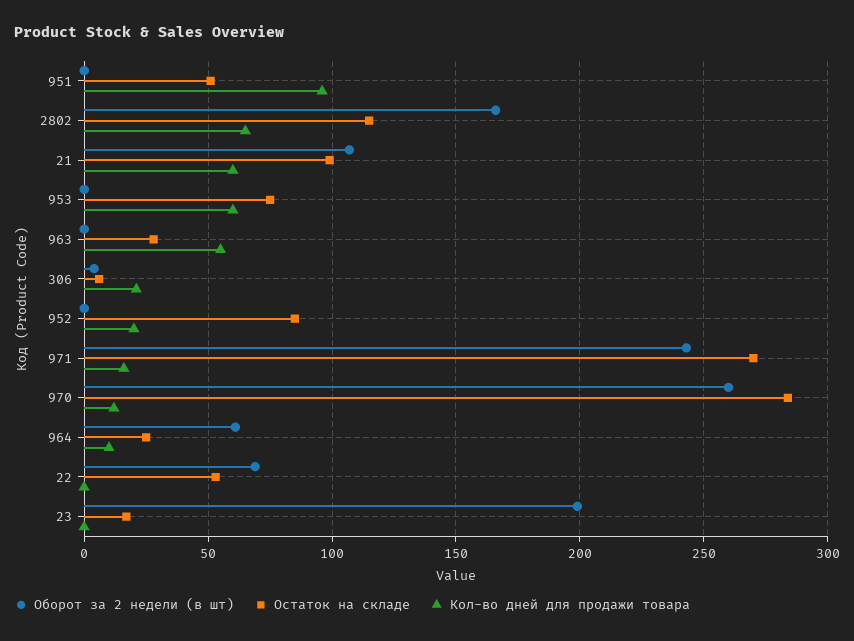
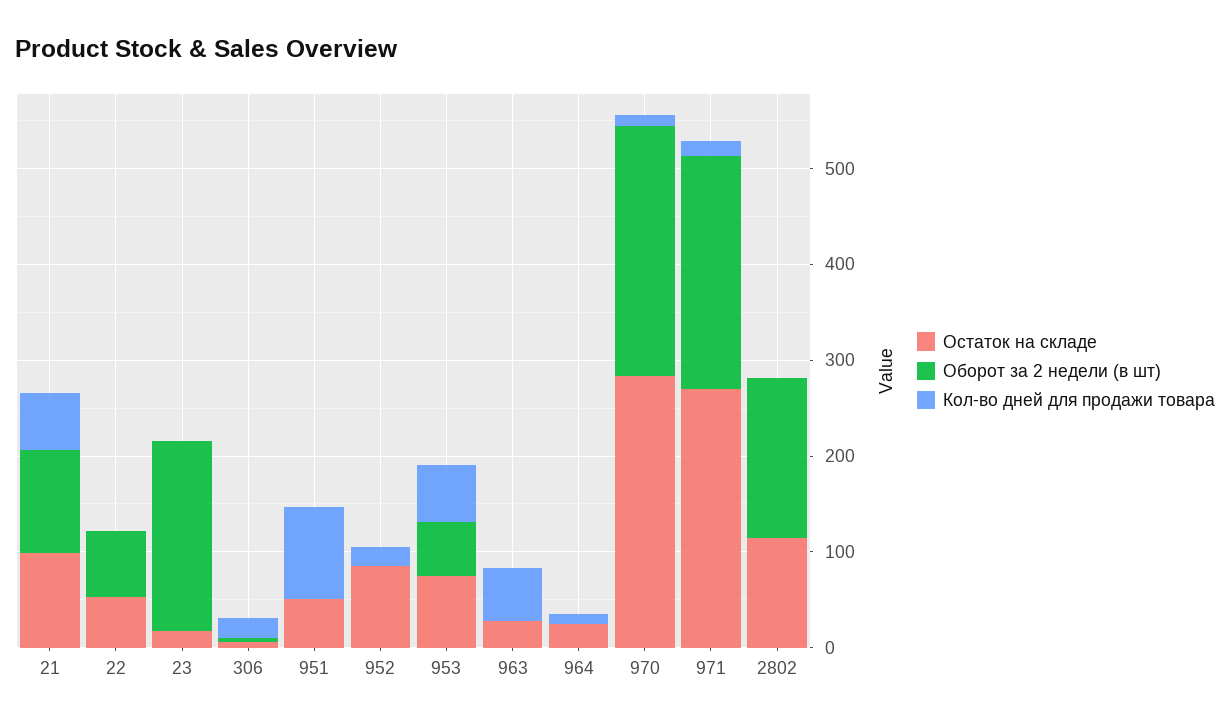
Кол-во дней для продажи товара, 2802: 65 -> 0
Оборот за 2 недели (в шт), 953: 0 -> 60
Оборот за 2 недели (в шт), 964: 60 -> 0

